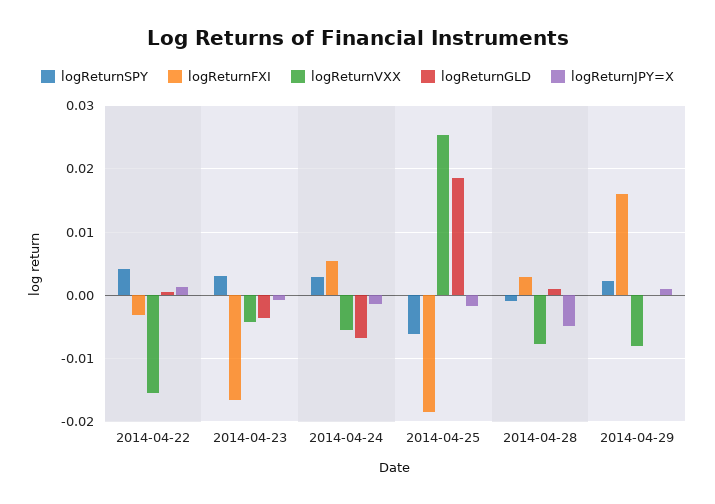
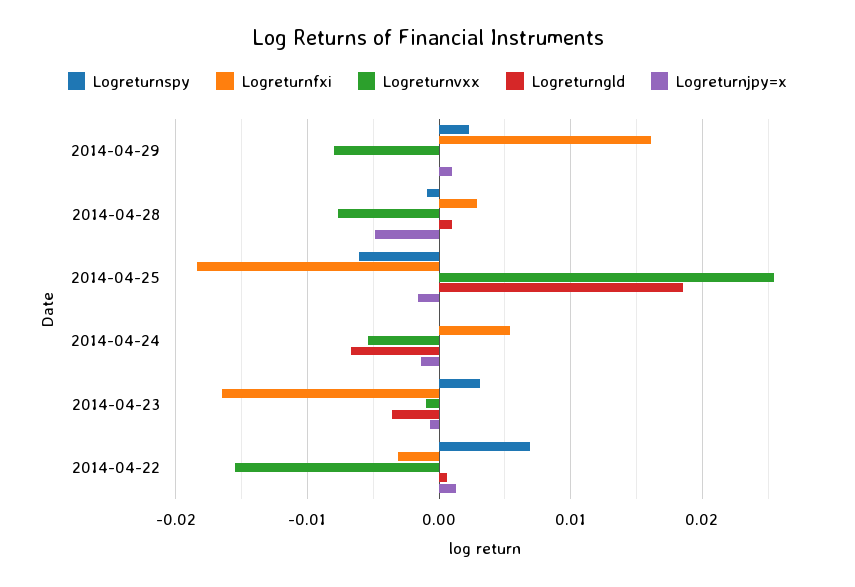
logReturnSPY, 2014-04-22: 0.004 -> 0.007
logReturnVXX, 2014-04-23: -0.004 -> -0.001
logReturnSPY, 2014-04-24: 0.003 -> 0

